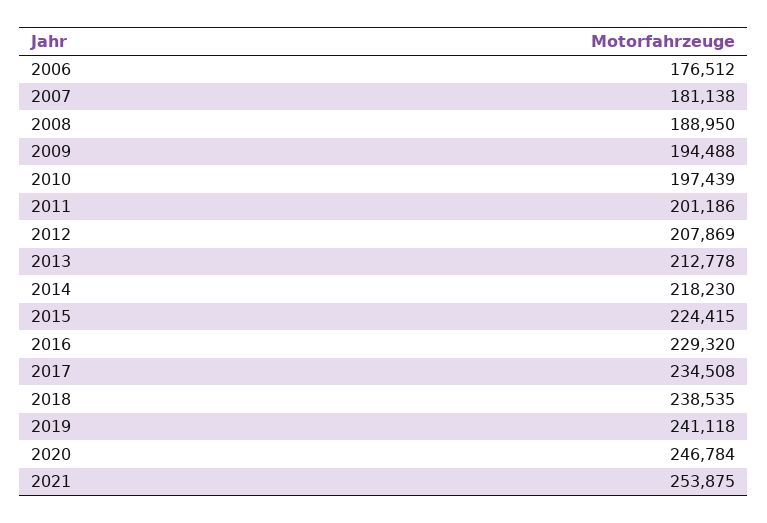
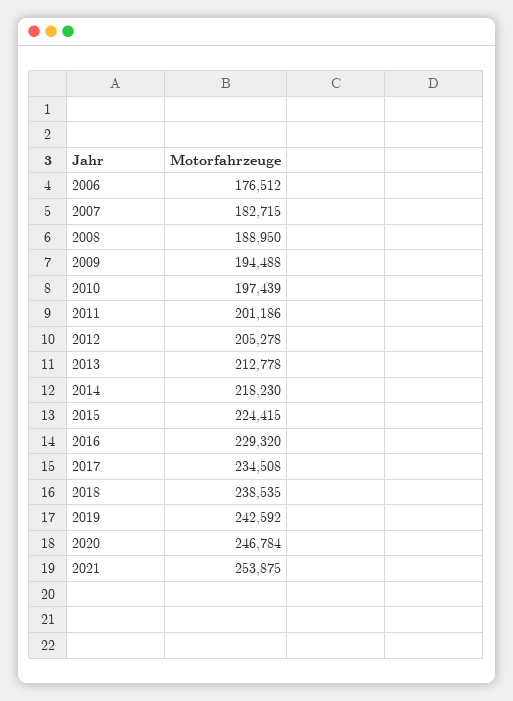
2007: 181138 -> 182715
2012: 207869 -> 205278
2019: 241118 -> 242592

